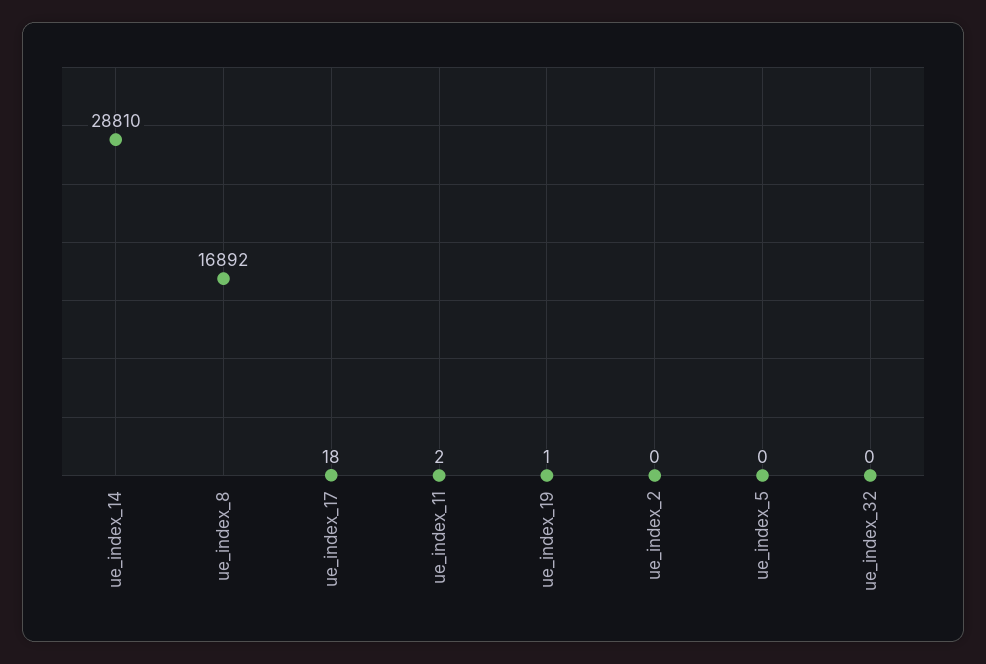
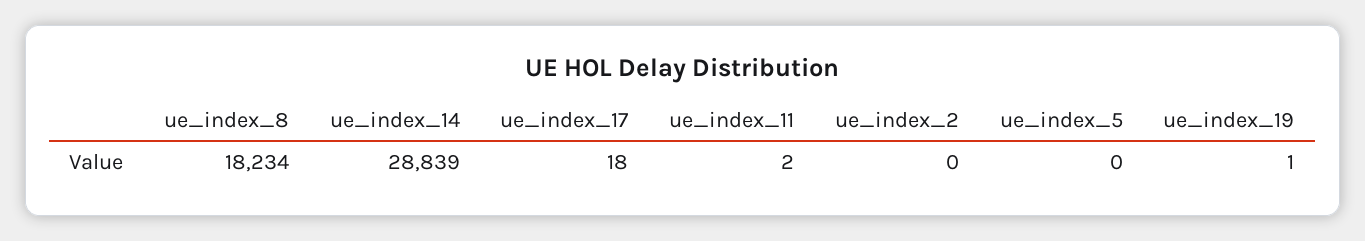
ue_index_14: 28810 -> 28839
ue_index_8: 16892 -> 18234
ue_index_32: 0 -> none

